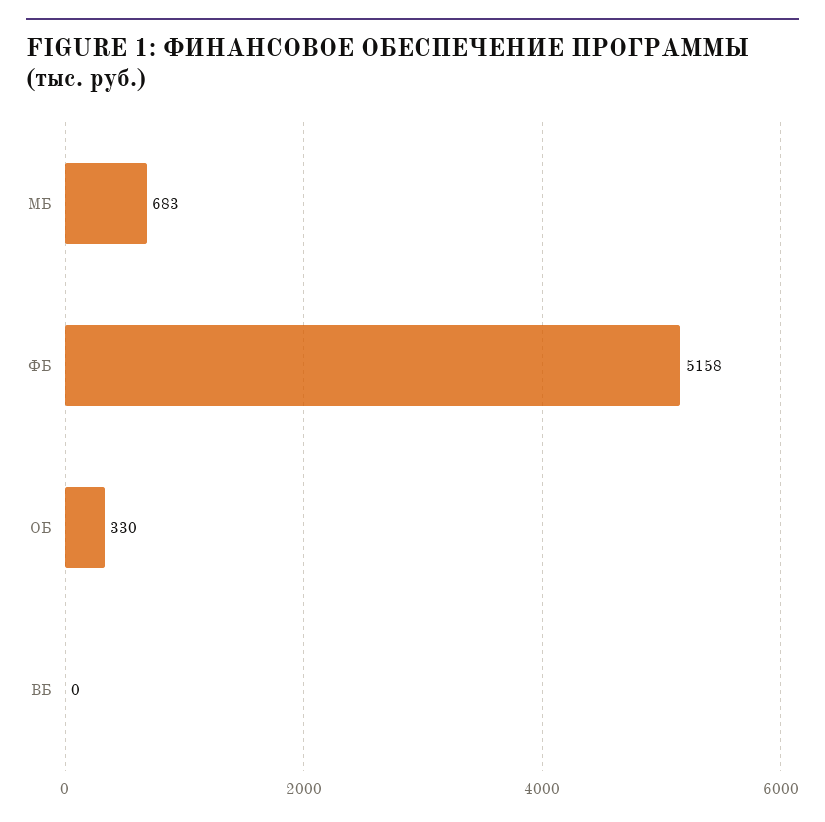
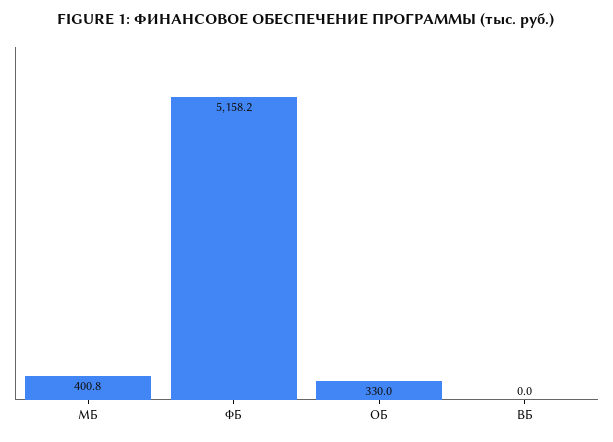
МБ: 683 -> 400.8

